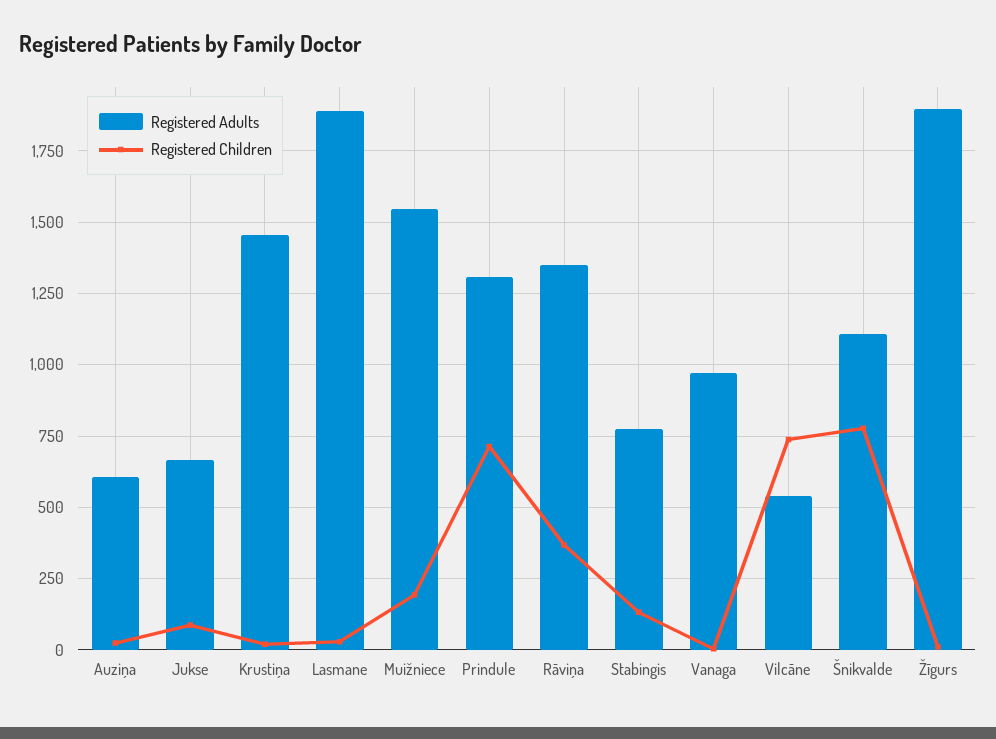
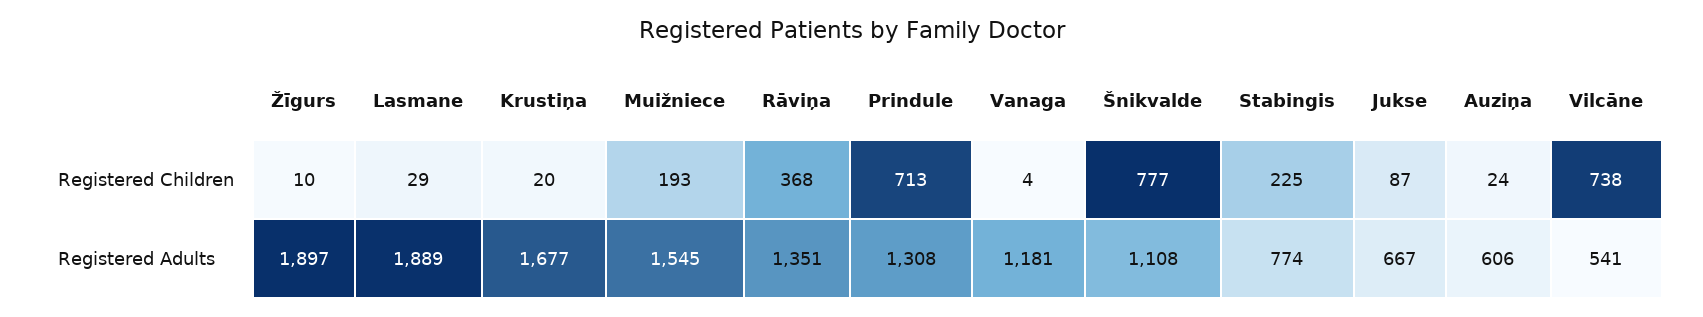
Registered Adults, Krustiņa: 1450 -> 1677
Registered Children, Stabingis: 125 -> 225
Registered Adults, Vanaga: 975 -> 1181

